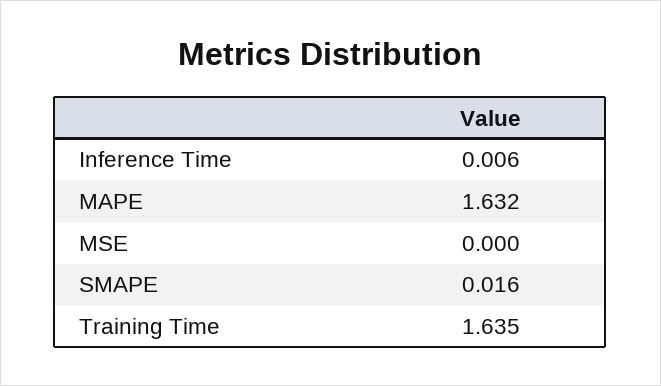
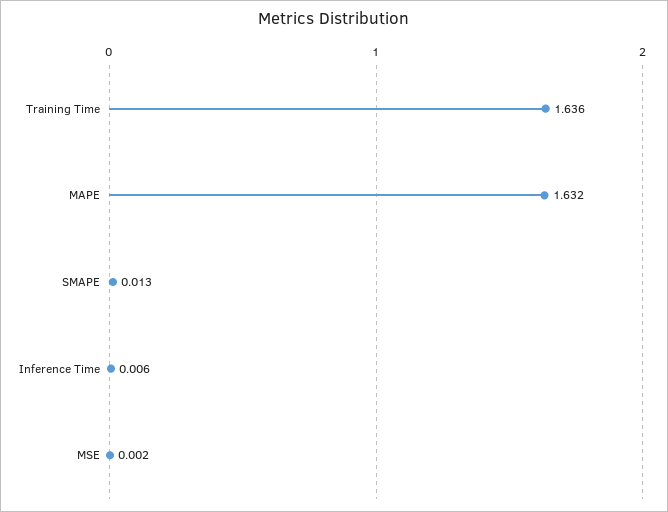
MSE: 0 -> 0.002
SMAPE: 0.016 -> 0.013
Training Time: 1.635 -> 1.636

